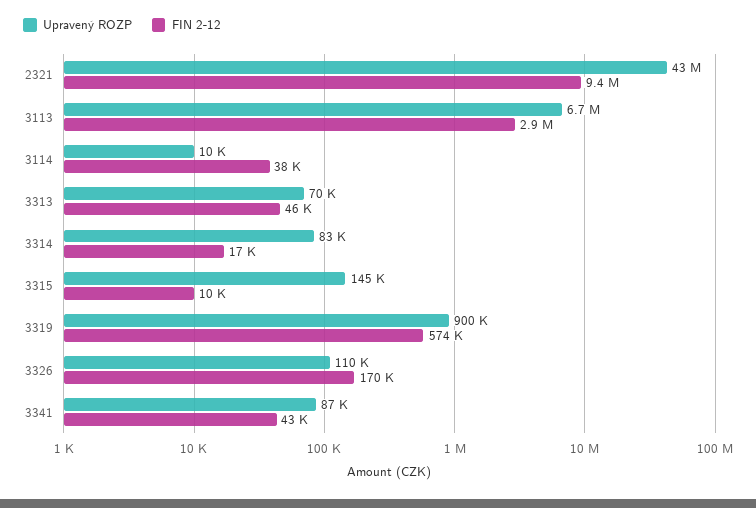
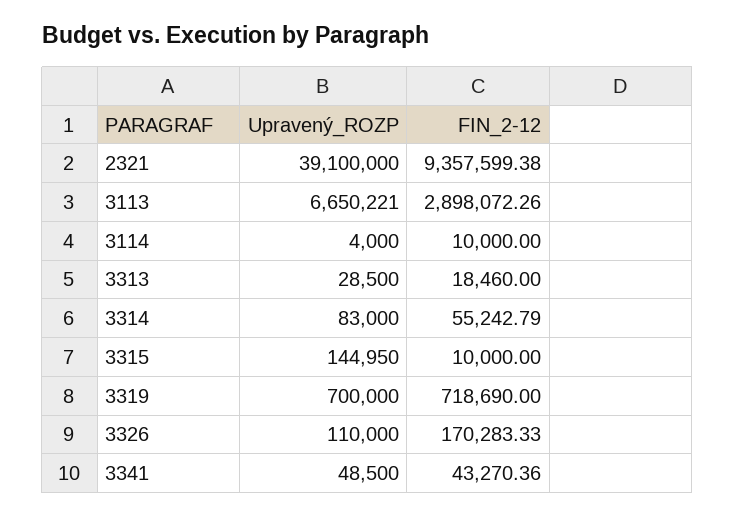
Upravený ROZP, 2321: 43000000 -> 39100000
Upravený ROZP, 3114: 10000 -> 4000
FIN 2-12, 3114: 38000 -> 10000
Upravený ROZP, 3313: 70000 -> 28500
FIN 2-12, 3313: 46000 -> 18460
FIN 2-12, 3314: 17000 -> 55242.79
Upravený ROZP, 3319: 900000 -> 700000
FIN 2-12, 3319: 574000 -> 718690
Upravený ROZP, 3341: 87000 -> 48500

